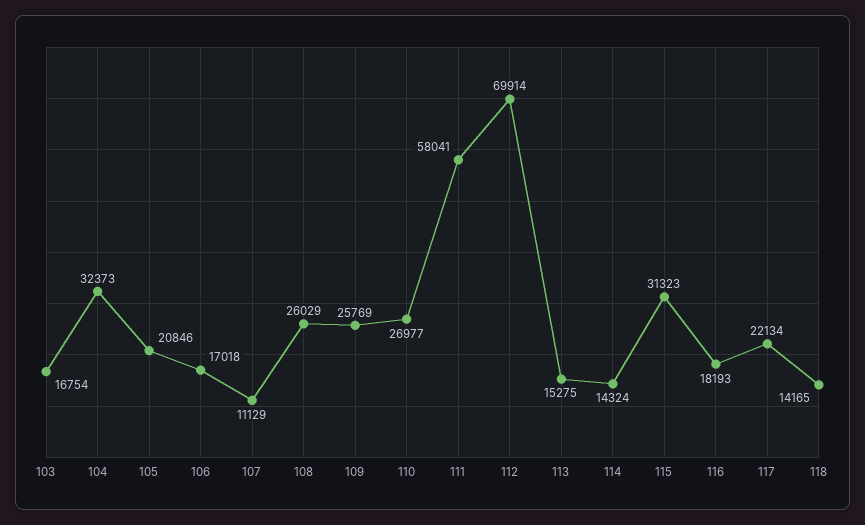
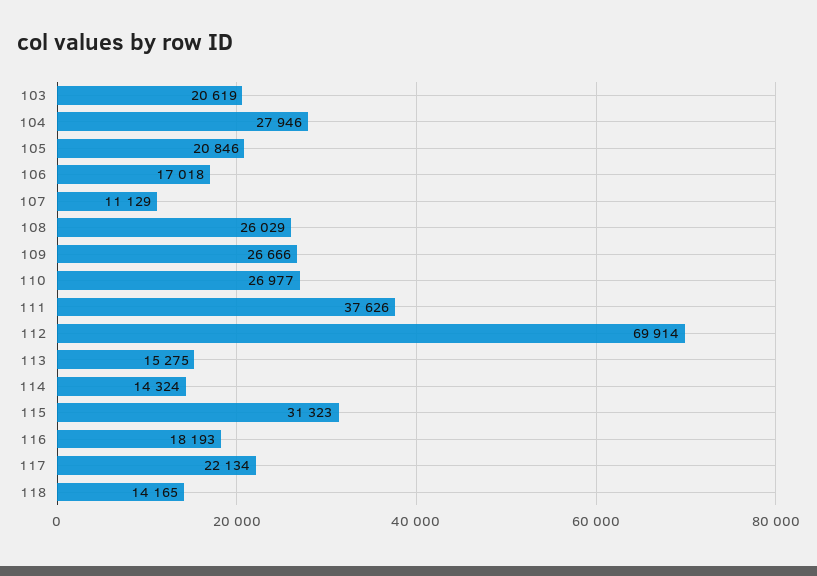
103: 16754 -> 20619
104: 32373 -> 27946
109: 25769 -> 26666
111: 58041 -> 37626

